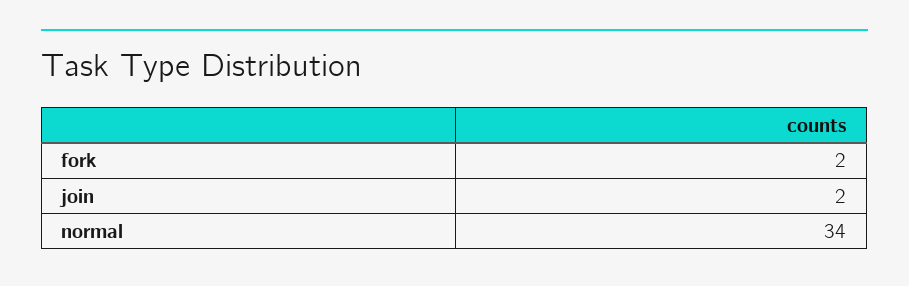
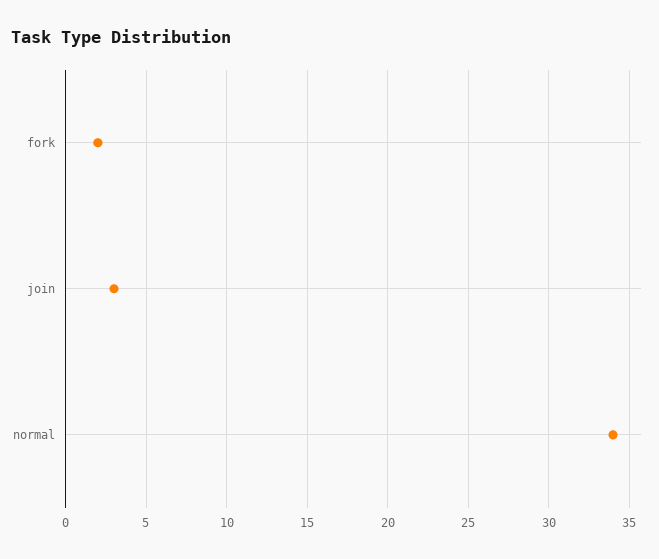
join: 2 -> 3

